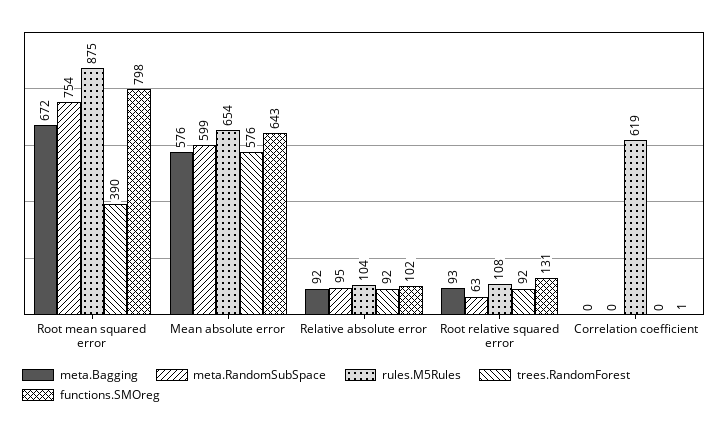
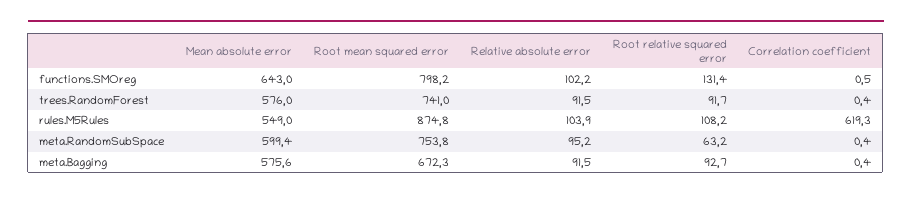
trees.RandomForest, Root mean squared error: 390 -> 741
rules.M5Rules, Mean absolute error: 654 -> 549

